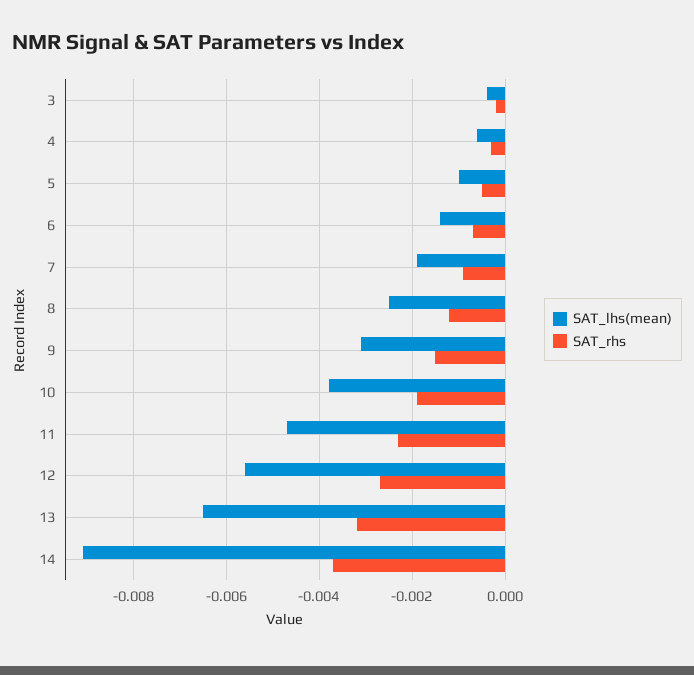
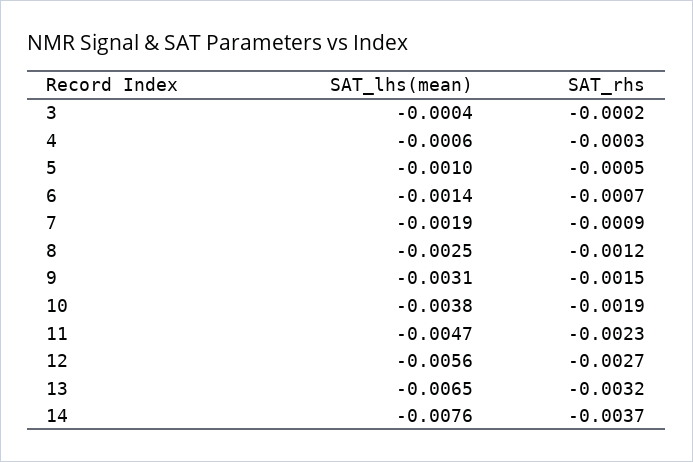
SAT_lhs(mean), 14: -0.009 -> -0.0076

